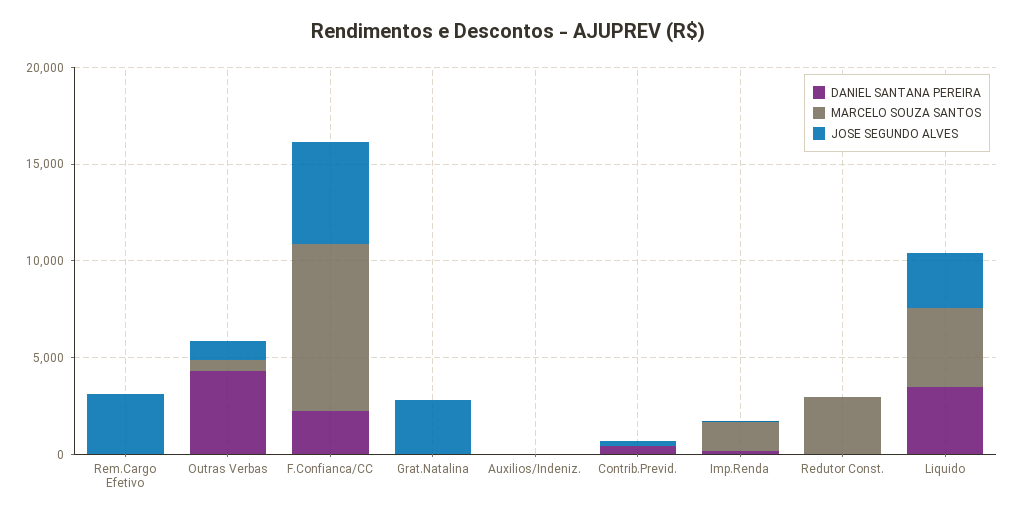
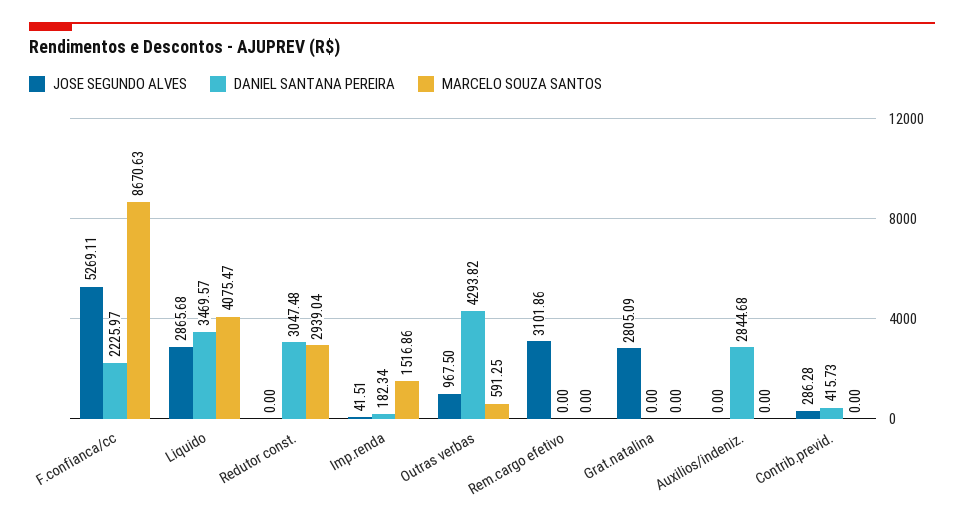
DANIEL SANTANA PEREIRA, Auxilios/Indeniz.: 0 -> 2844.68
DANIEL SANTANA PEREIRA, Redutor Const.: 0 -> 3047.48

